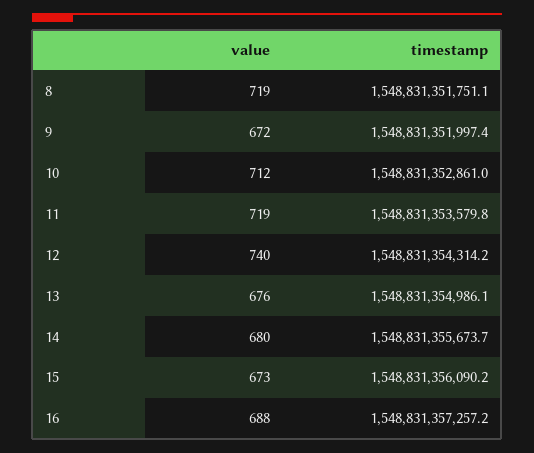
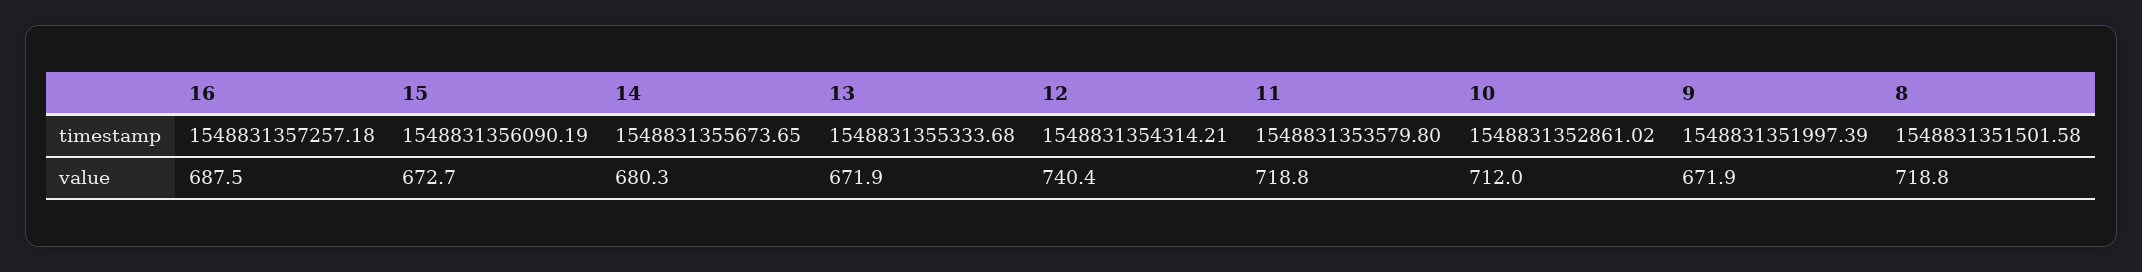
timestamp, 8: 1548831351751.1 -> 1548831351501.58
value, 13: 676 -> 671.9
timestamp, 13: 1548831354986.1 -> 1548831355333.68

